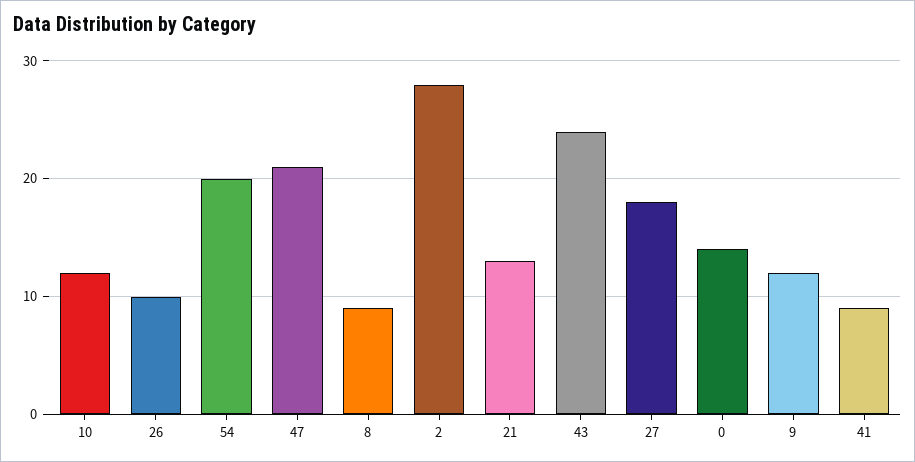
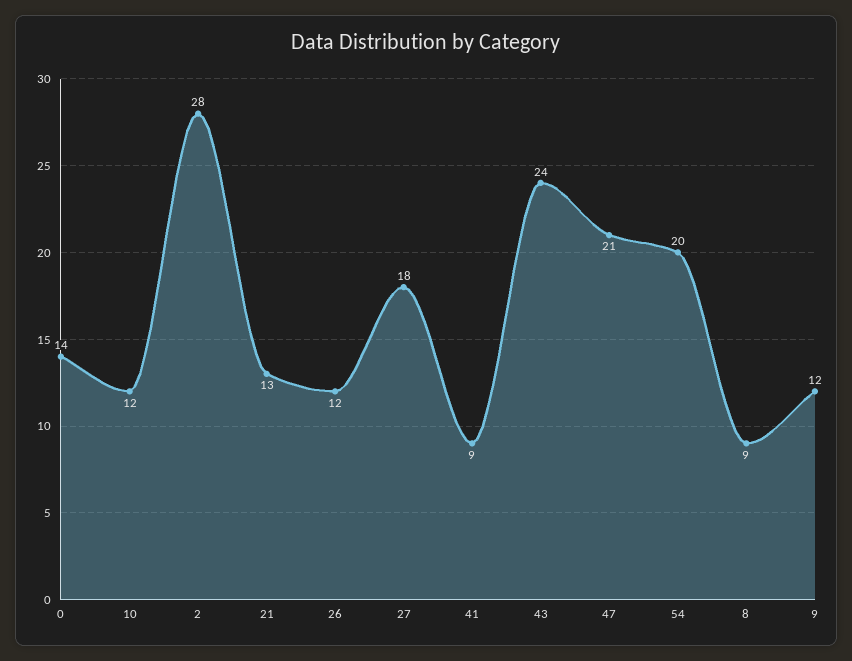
26: 10 -> 12

